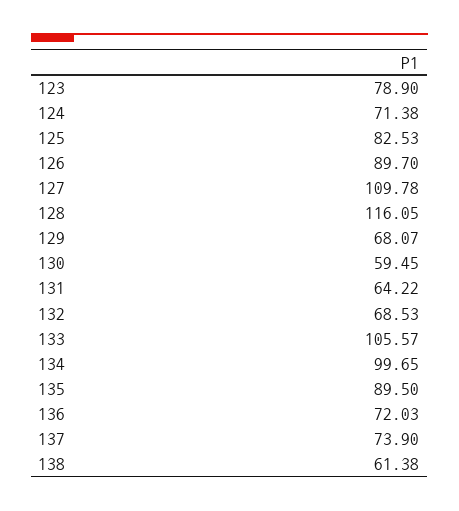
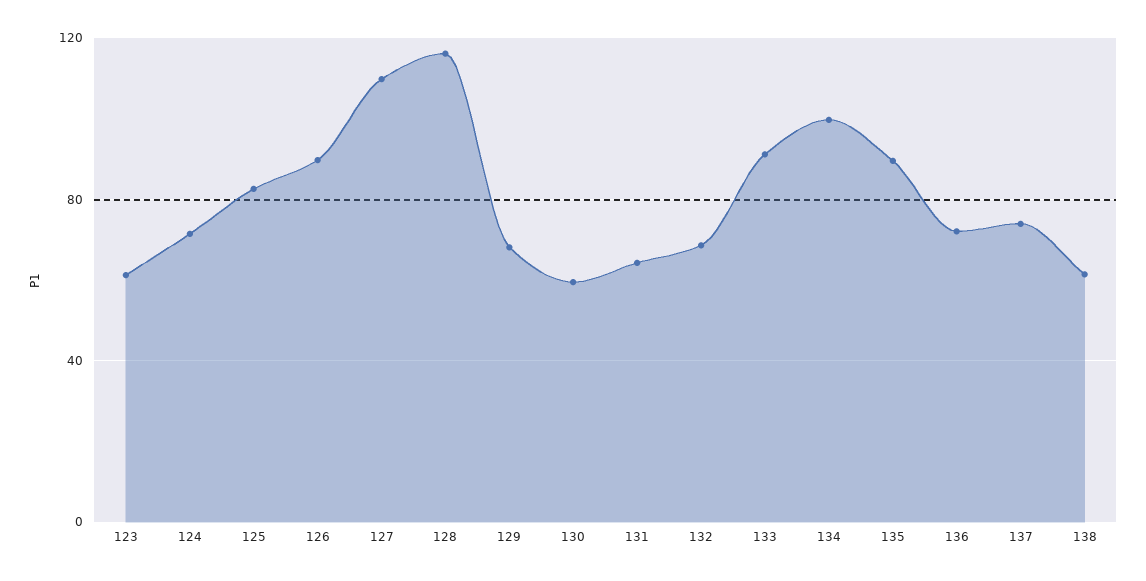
123: 78.9 -> 60
133: 105.57 -> 90

